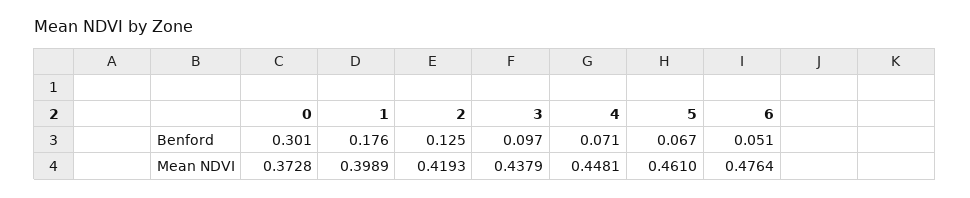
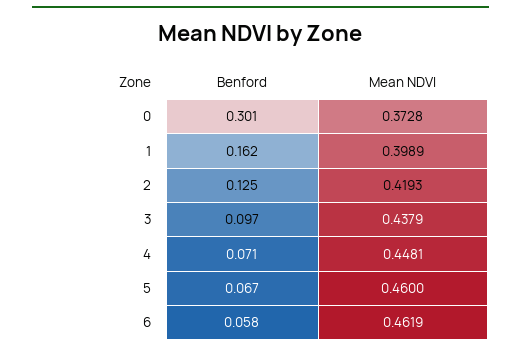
1, Benford: 0.176 -> 0.162
6, Benford: 0.051 -> 0.058
5, Mean NDVI: 0.461 -> 0.46
6, Mean NDVI: 0.4764 -> 0.4619

